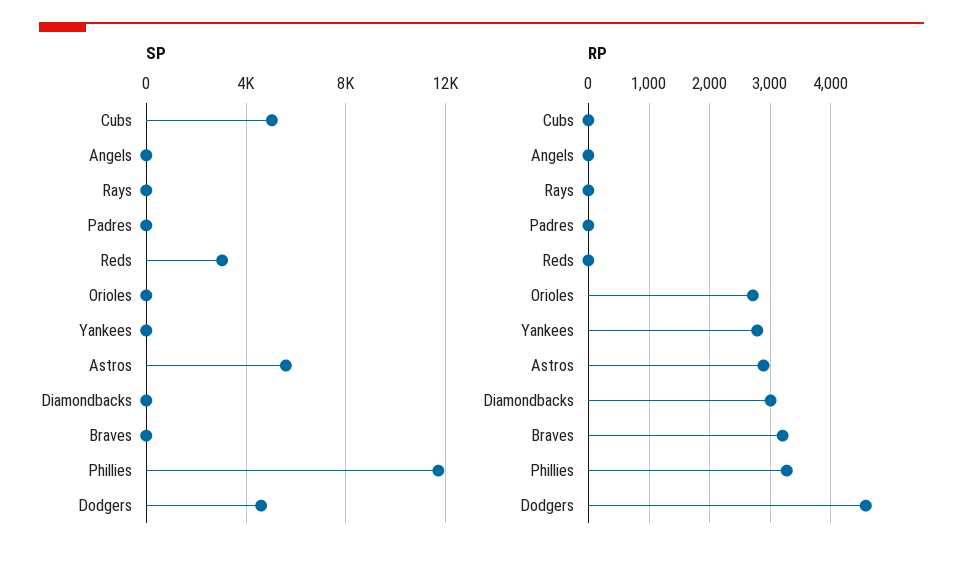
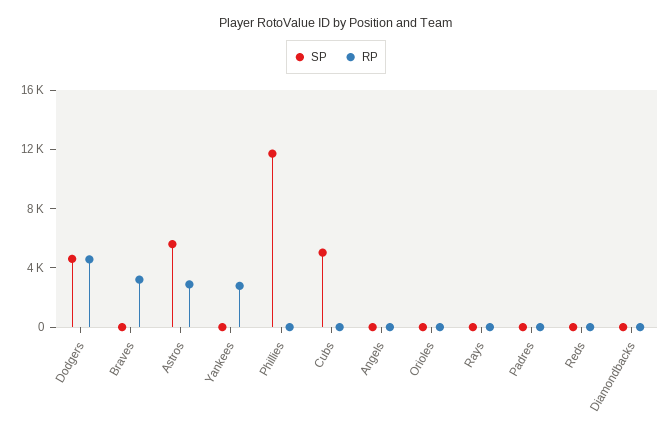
SP, Reds: 3000 -> 0
RP, Orioles: 2700 -> 0
RP, Diamondbacks: 3000 -> 0
RP, Phillies: 3300 -> 0

